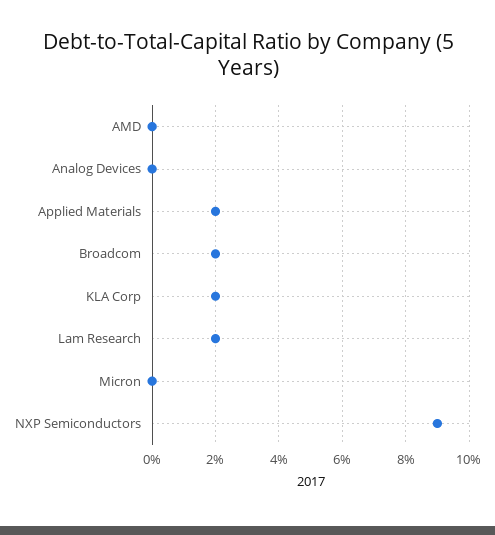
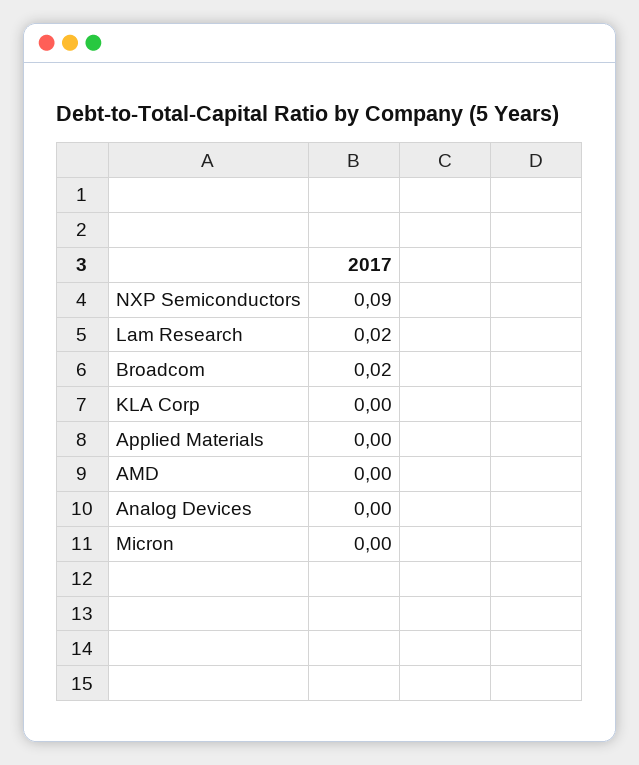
Applied Materials: 0.02 -> 0
KLA Corp: 0.02 -> 0

